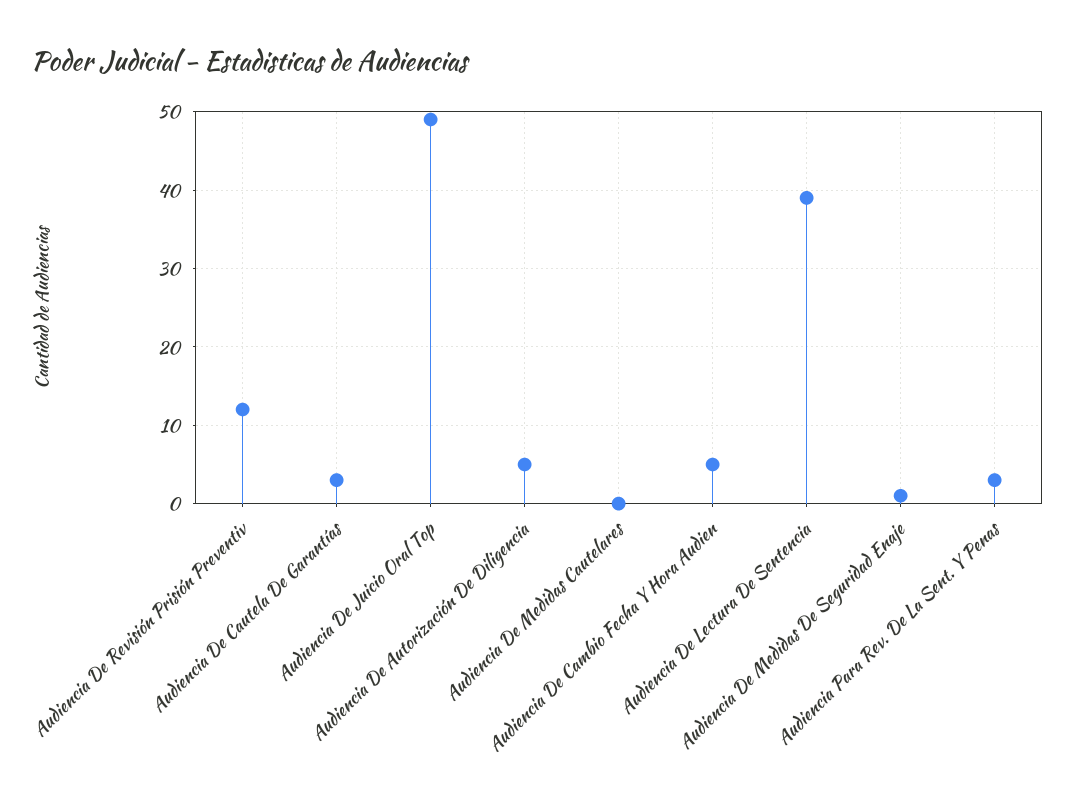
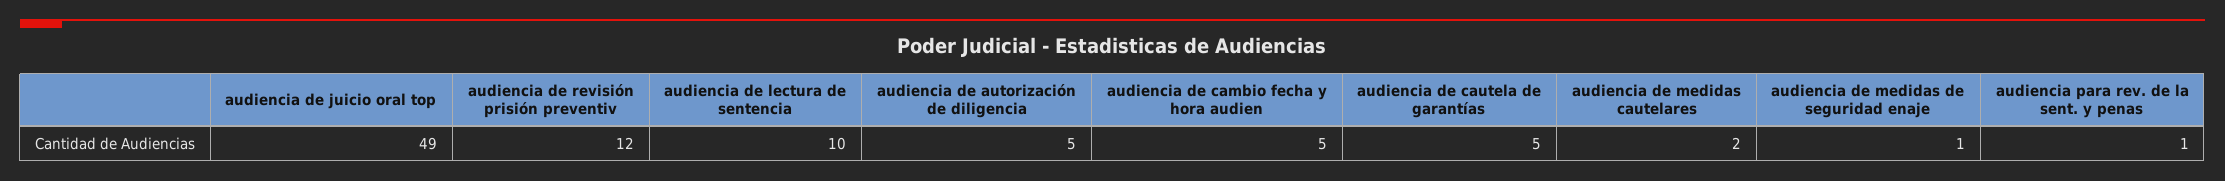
Audiencia De Cautela De Garantías: 3 -> 5
Audiencia De Medidas Cautelares: 0 -> 2
Audiencia De Lectura De Sentencia: 39 -> 10
Audiencia Para Rev. De La Sent. Y Penas: 3 -> 1

